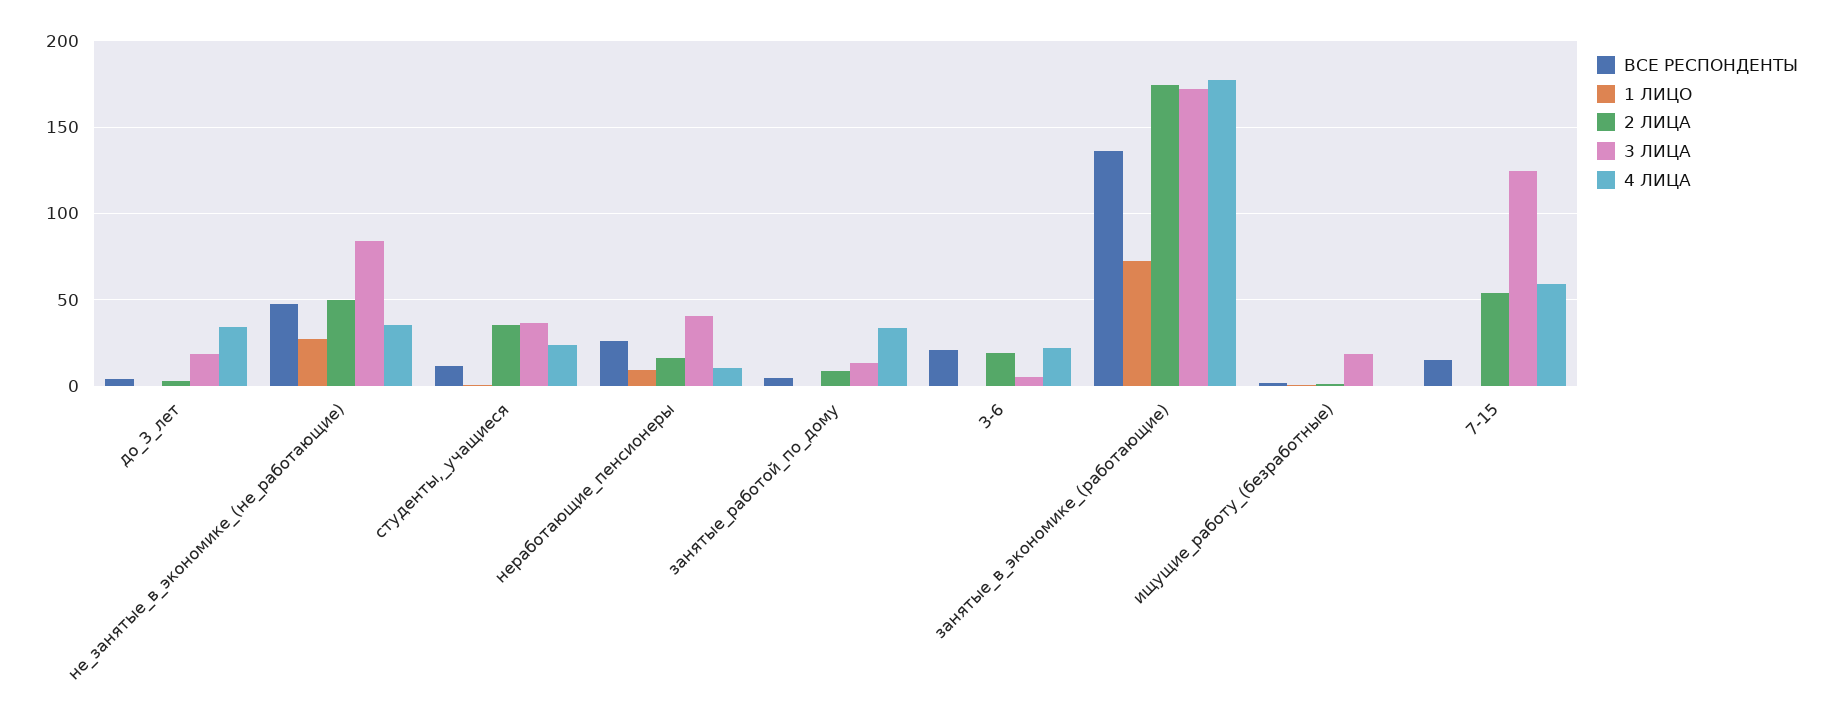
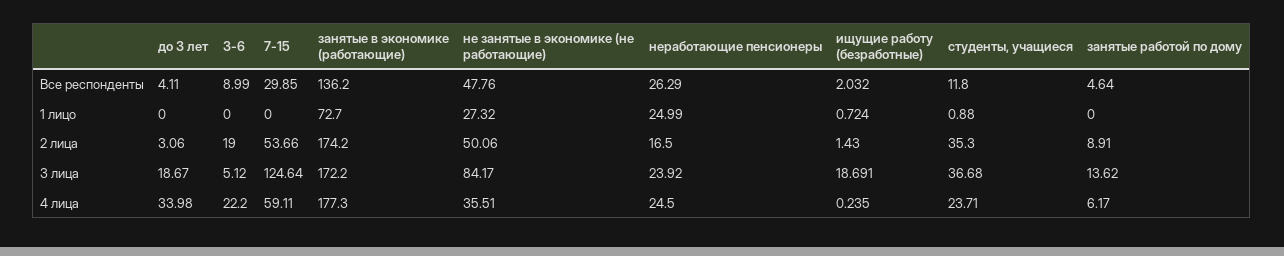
1 ЛИЦО, неработающие_пенсионеры: 10 -> 24.99
3 ЛИЦА, неработающие_пенсионеры: 40 -> 23.92
4 ЛИЦА, неработающие_пенсионеры: 10 -> 24.5
4 ЛИЦА, занятые_работой_по_дому: 35 -> 6.17
ВСЕ РЕСПОНДЕНТЫ, 3-6: 20 -> 8.99
ВСЕ РЕСПОНДЕНТЫ, 7-15: 15 -> 29.85

